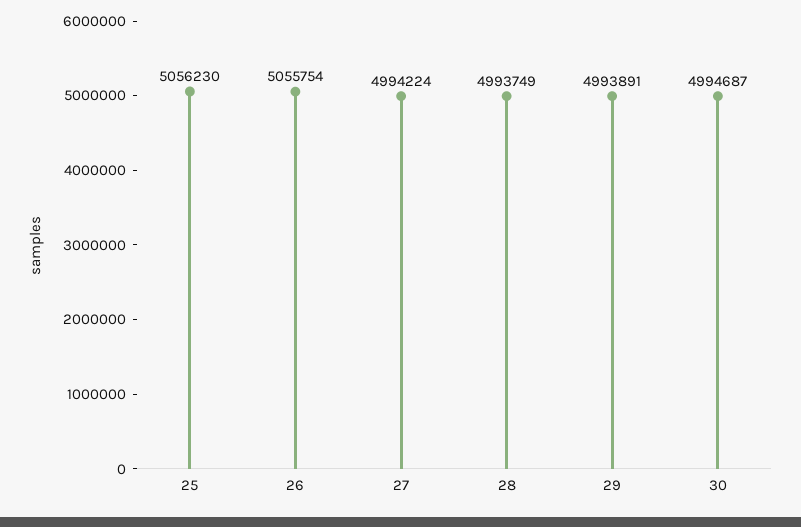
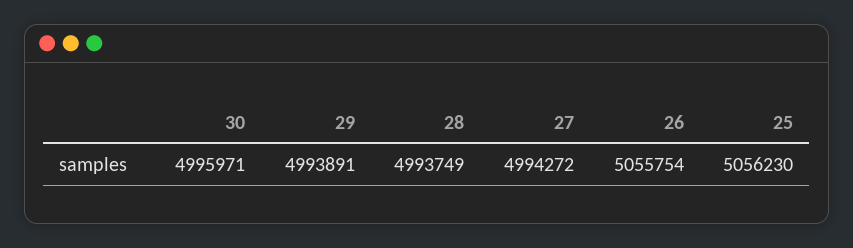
27: 4994224 -> 4994272
30: 4994687 -> 4995971

